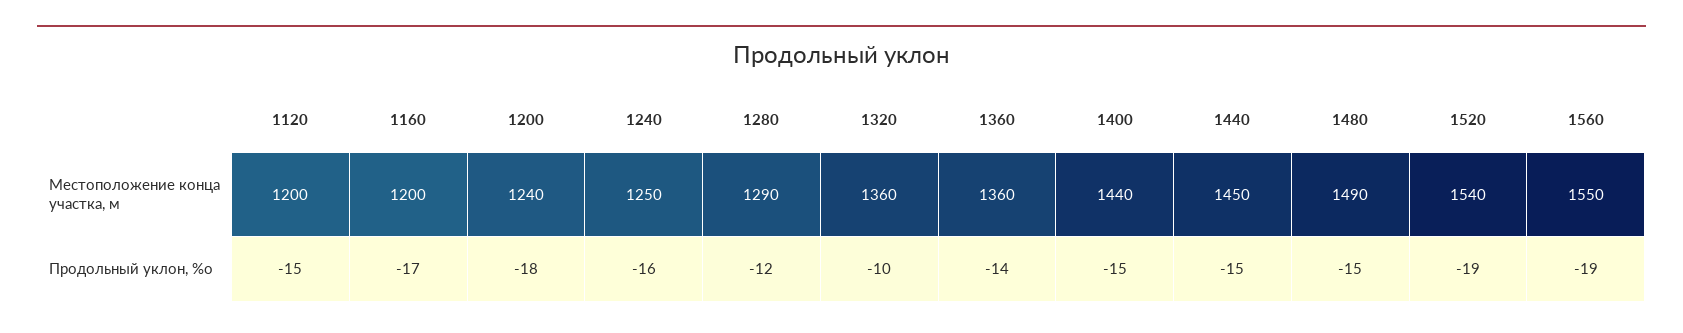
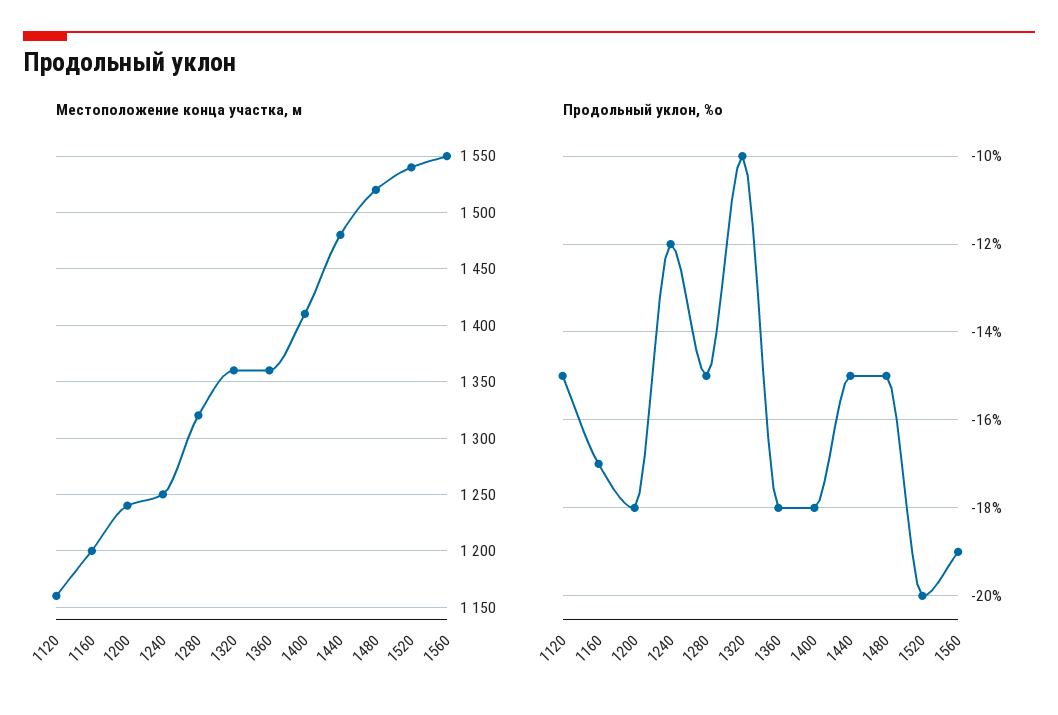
Местоположение конца участка, м, 1120: 1200 -> 1160
Местоположение конца участка, м, 1280: 1290 -> 1320
Местоположение конца участка, м, 1400: 1440 -> 1410
Местоположение конца участка, м, 1440: 1450 -> 1480
Местоположение конца участка, м, 1480: 1490 -> 1520
Продольный уклон, %о, 1240: -16 -> -12
Продольный уклон, %о, 1280: -12 -> -15
Продольный уклон, %о, 1360: -14 -> -18
Продольный уклон, %о, 1400: -15 -> -18
Продольный уклон, %о, 1520: -19 -> -20

